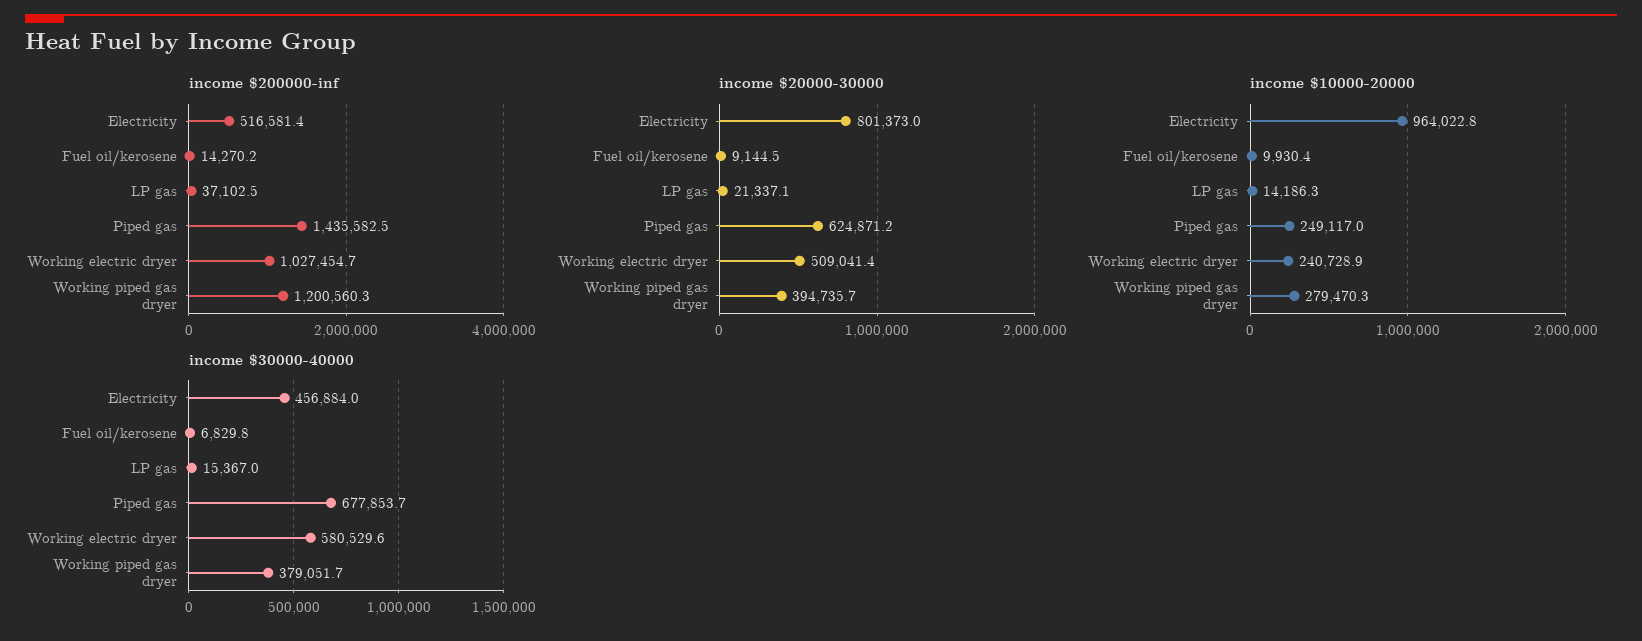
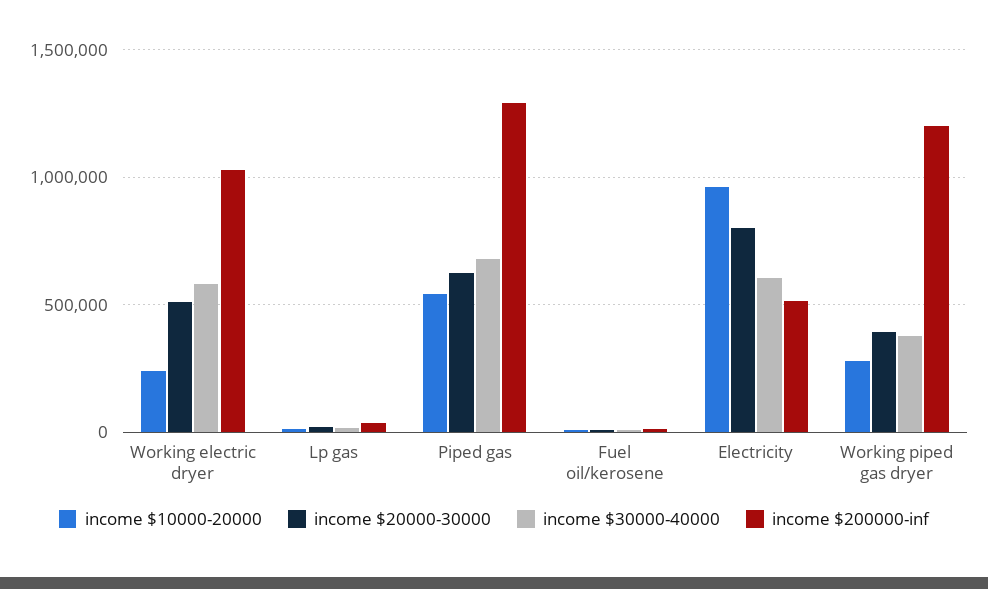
income $200000-inf, Piped gas: 1435582.5 -> 1300000
income $10000-20000, Piped gas: 249117 -> 550000
income $30000-40000, Electricity: 456884 -> 600000

